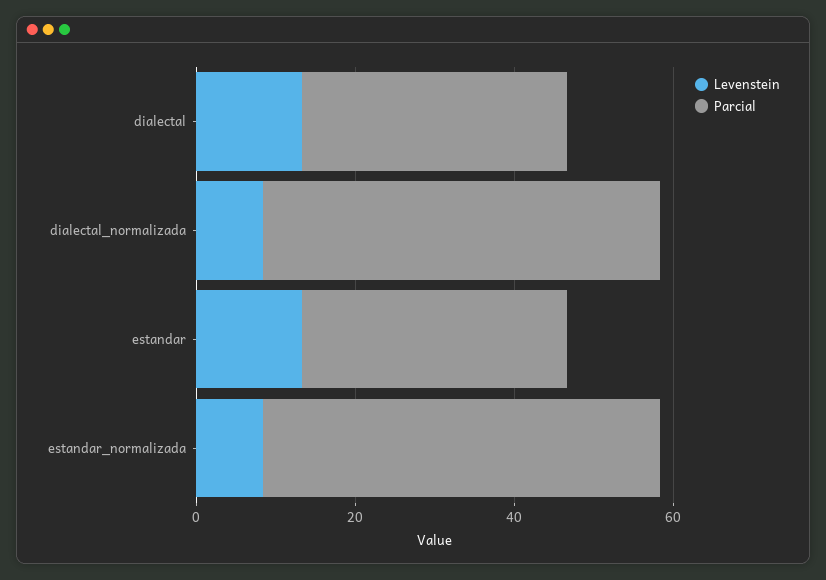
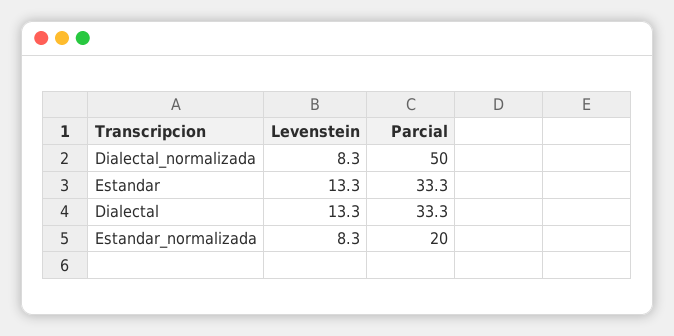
Parcial, estandar_normalizada: 50 -> 20

